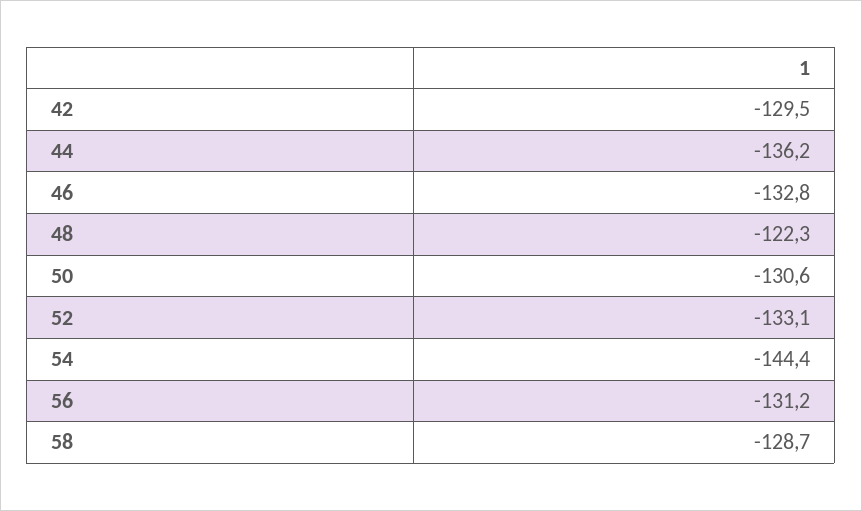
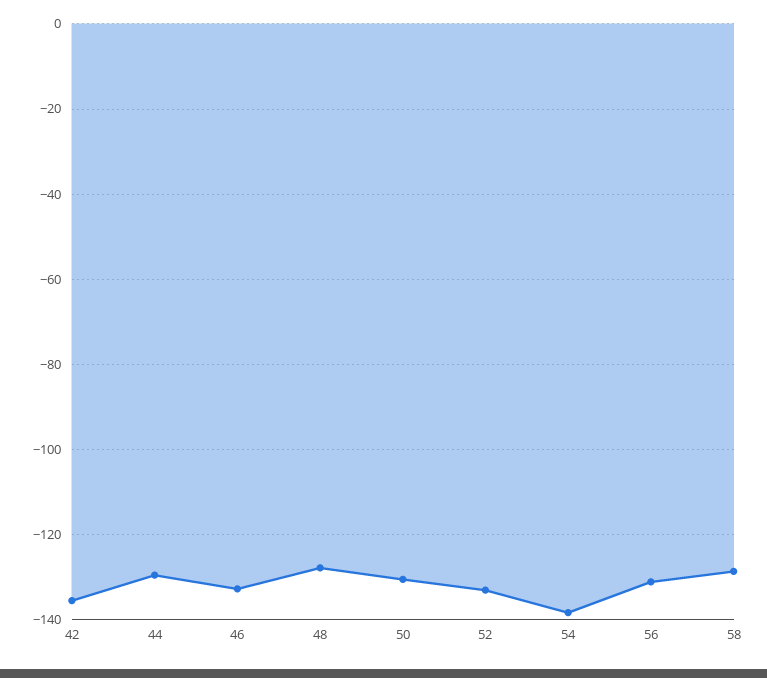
42: -129.5 -> -136
44: -136.2 -> -130
48: -122.3 -> -128
54: -144.4 -> -138

